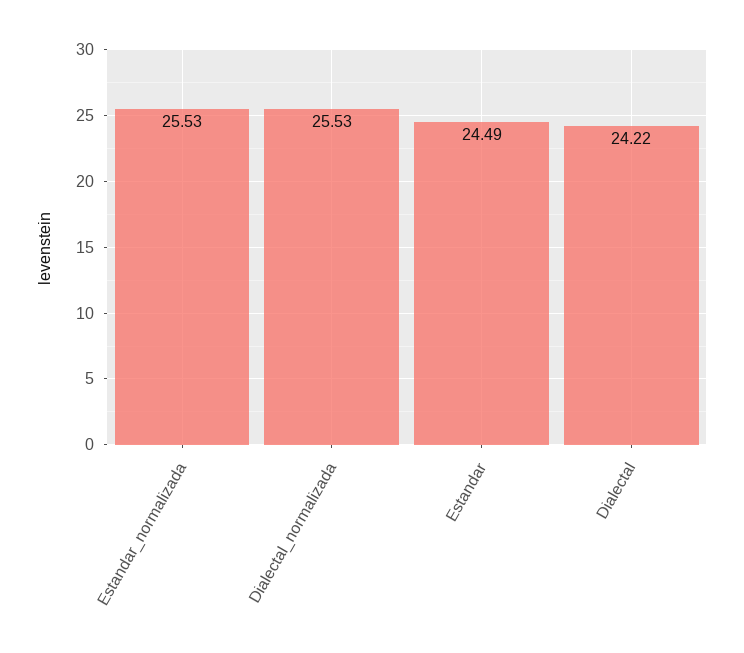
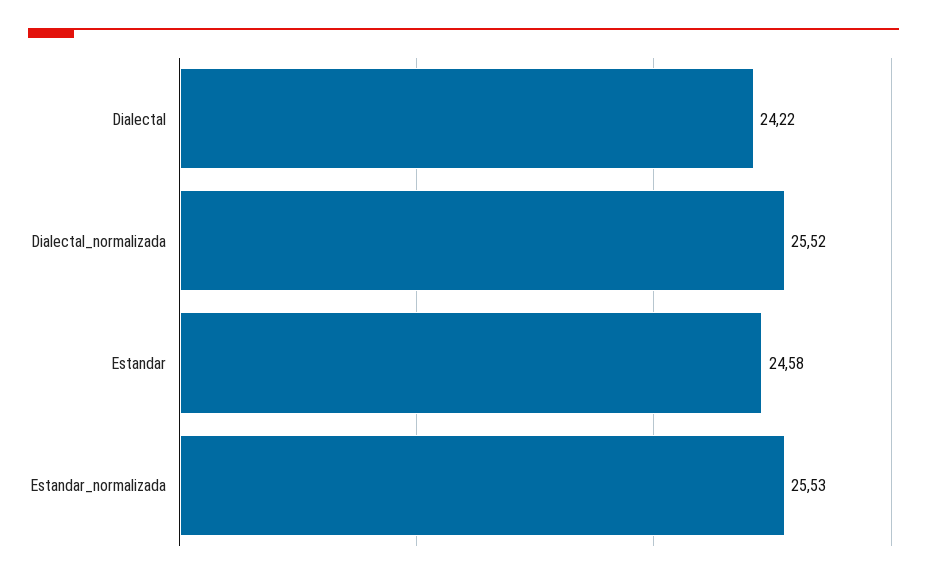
Dialectal_normalizada: 25.53 -> 25.52
Estandar: 24.49 -> 24.58

